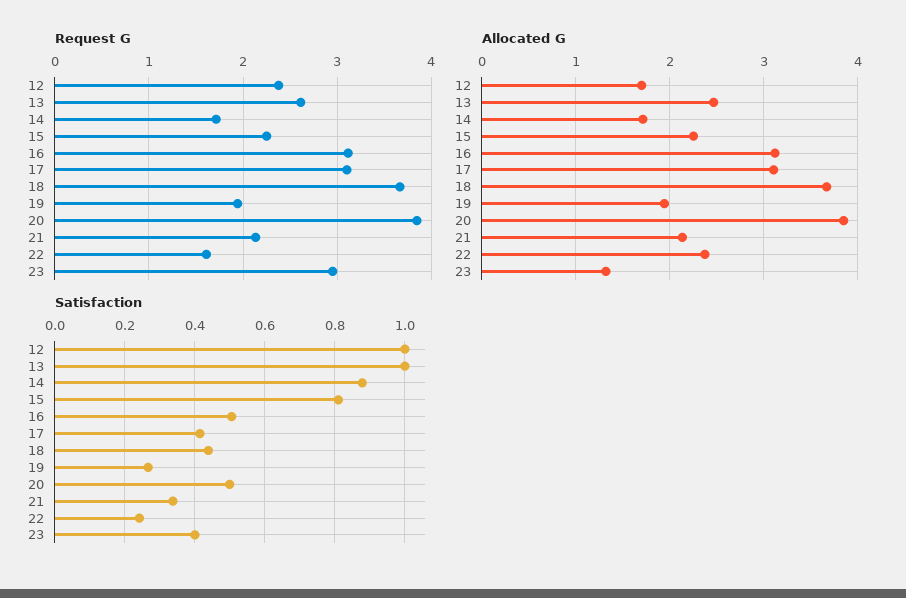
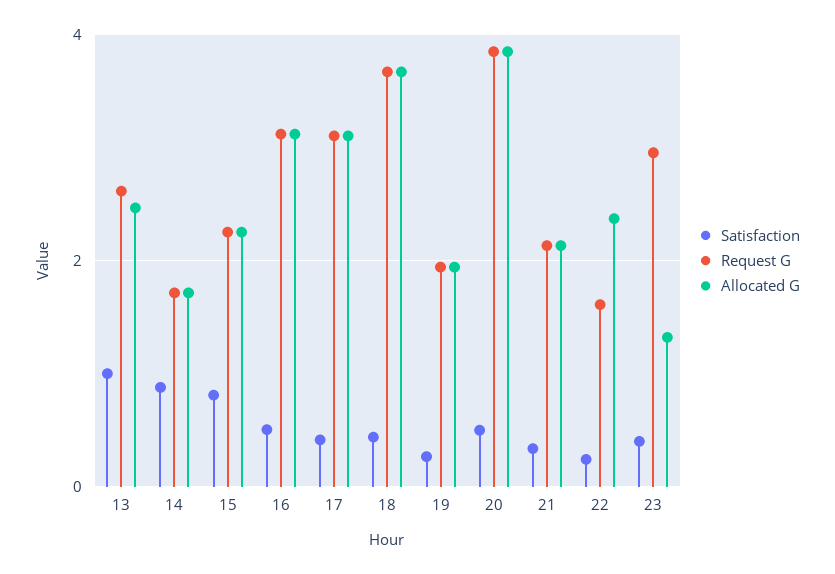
Request G, 12: 2.4 -> none
Allocated G, 12: 1.7 -> none
Satisfaction, 12: 1 -> none

